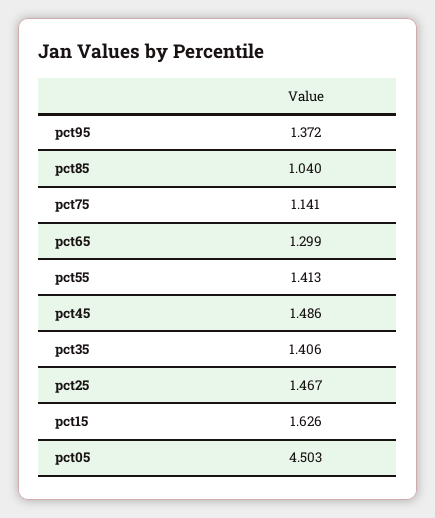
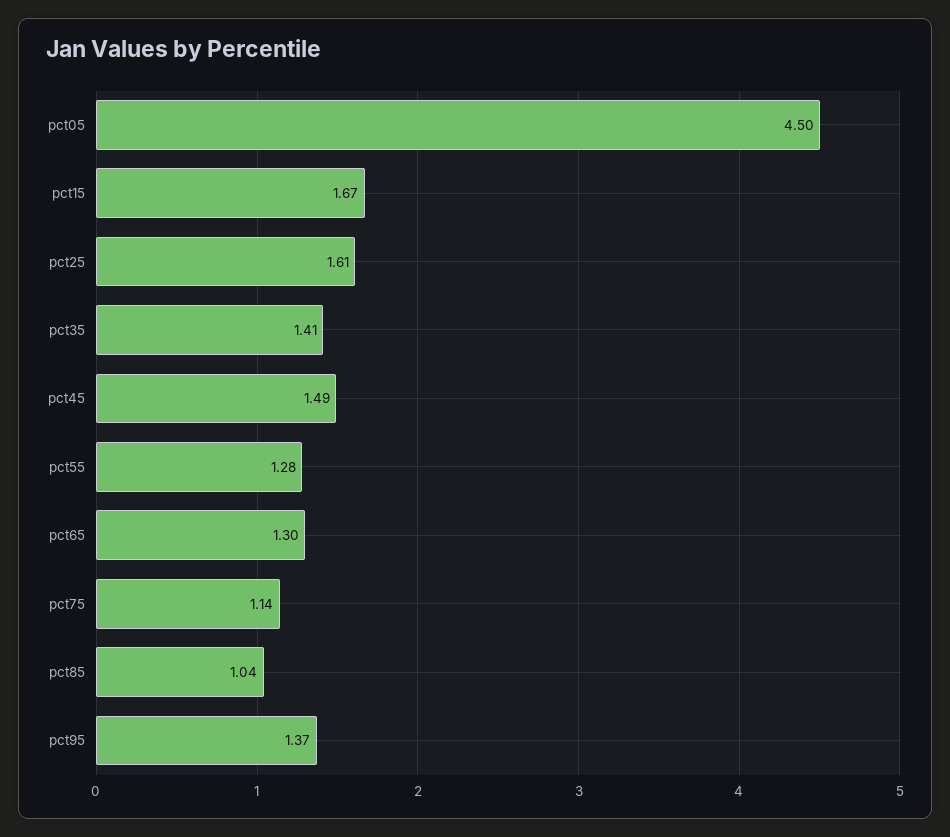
pct55: 1.413 -> 1.28
pct25: 1.467 -> 1.61
pct15: 1.626 -> 1.67

